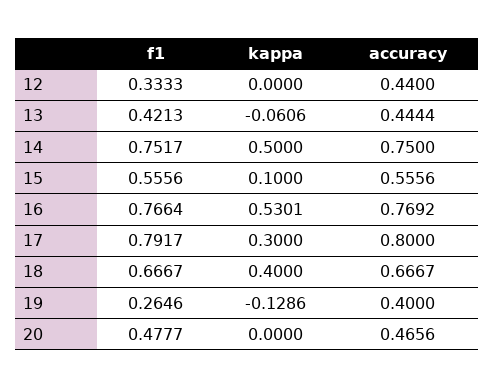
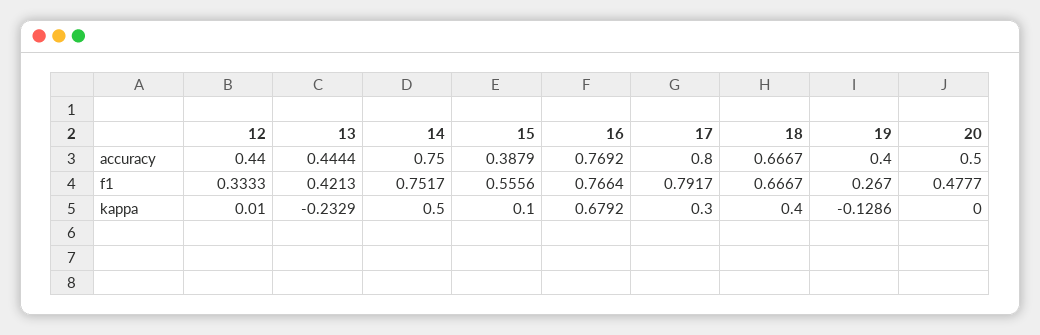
kappa, 12: 0 -> 0.01
kappa, 13: -0.0606 -> -0.2329
accuracy, 15: 0.5556 -> 0.3879
kappa, 16: 0.5301 -> 0.6792
f1, 19: 0.2646 -> 0.267
accuracy, 20: 0.4656 -> 0.5

